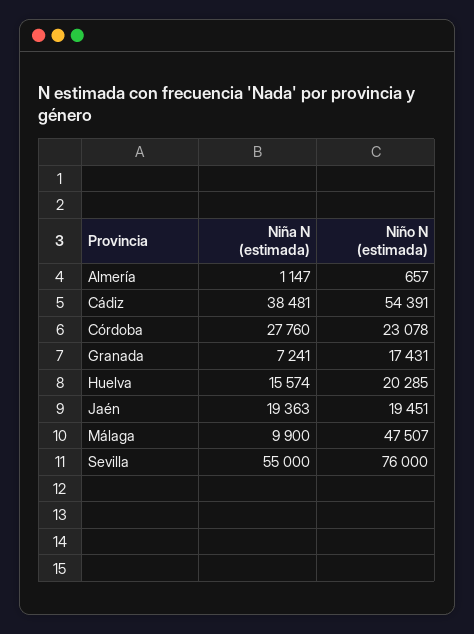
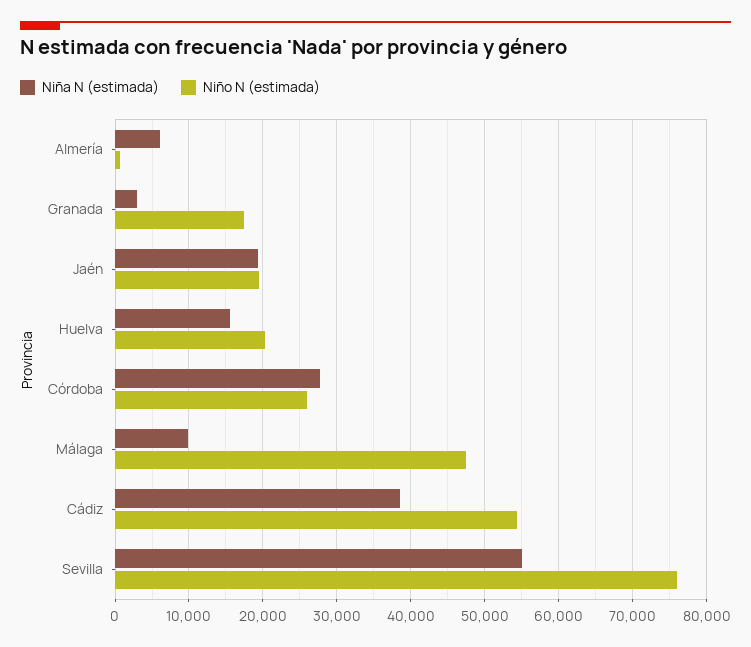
Niña N (estimada), Almería: 1147 -> 6000
Niño N (estimada), Córdoba: 23078 -> 26000
Niña N (estimada), Granada: 7241 -> 3000

